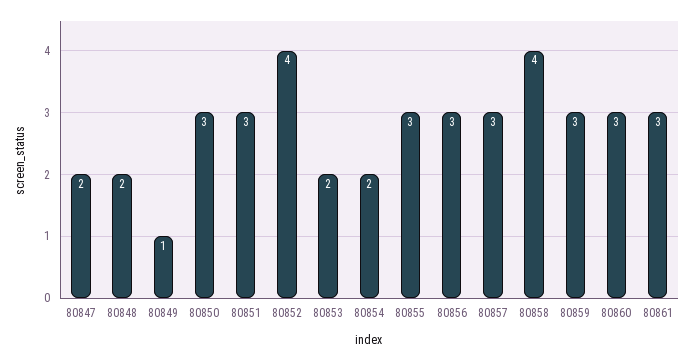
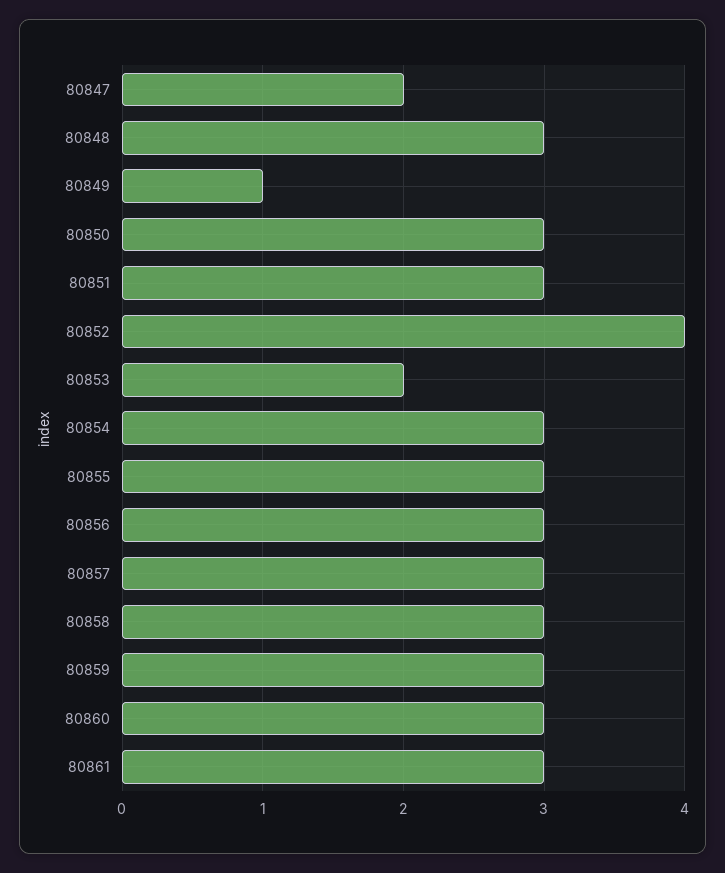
80848: 2 -> 3
80854: 2 -> 3
80858: 4 -> 3

